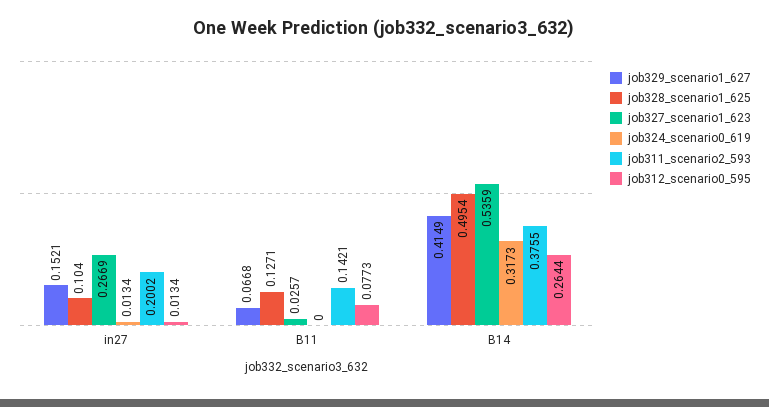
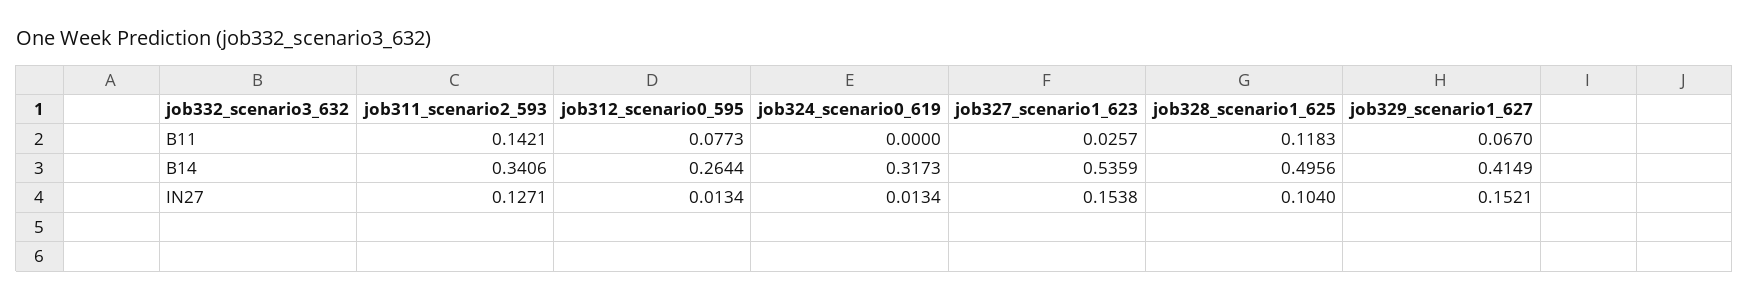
job327_scenario1_623, in27: 0.2669 -> 0.1538
job311_scenario2_593, in27: 0.2002 -> 0.1271
job329_scenario1_627, B11: 0.0668 -> 0.067
job328_scenario1_625, B11: 0.1271 -> 0.1183
job328_scenario1_625, B14: 0.4954 -> 0.4956
job311_scenario2_593, B14: 0.3755 -> 0.3406

